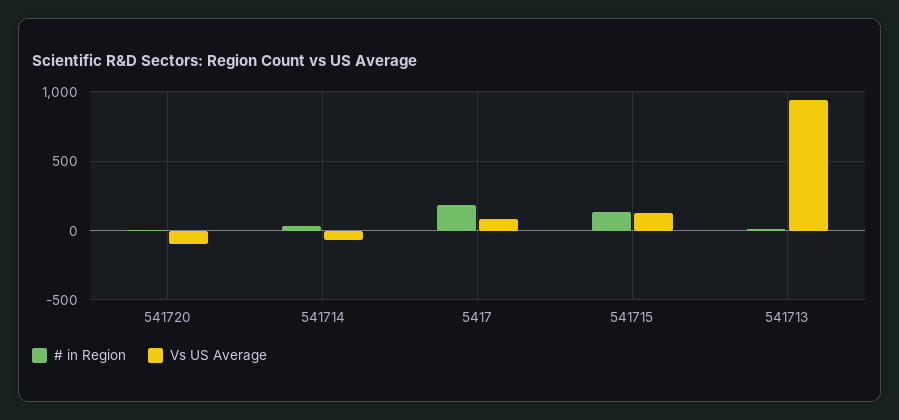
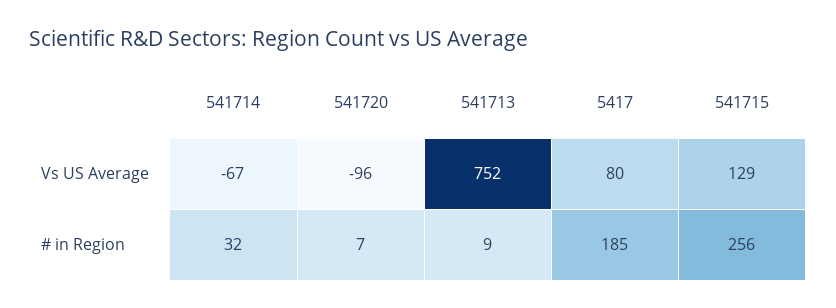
# in Region, 541715: 150 -> 256
Vs US Average, 541713: 950 -> 752

